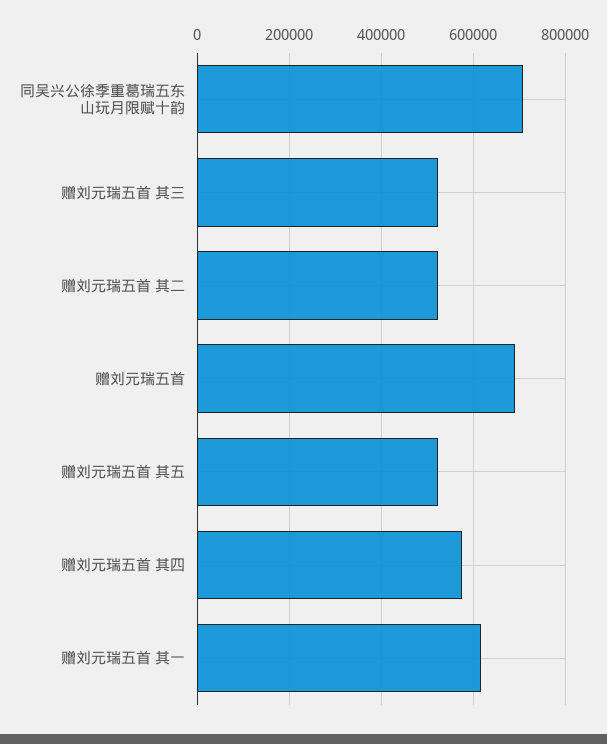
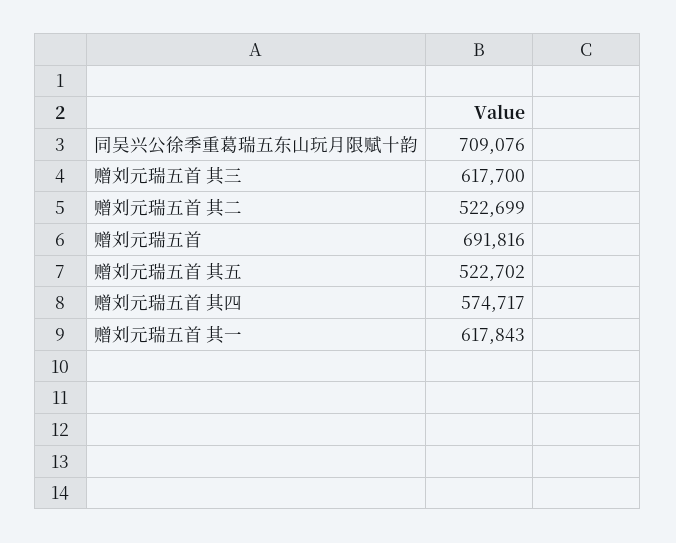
赠刘元瑞五首 其三: 520000 -> 617700

